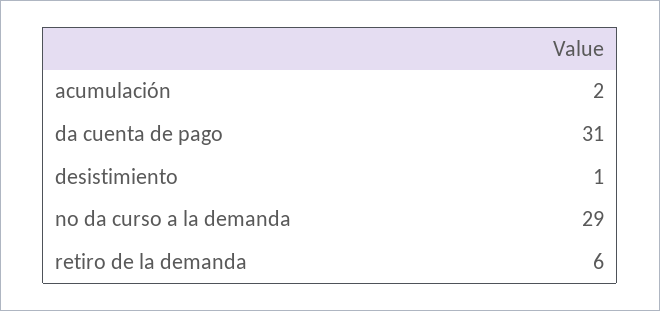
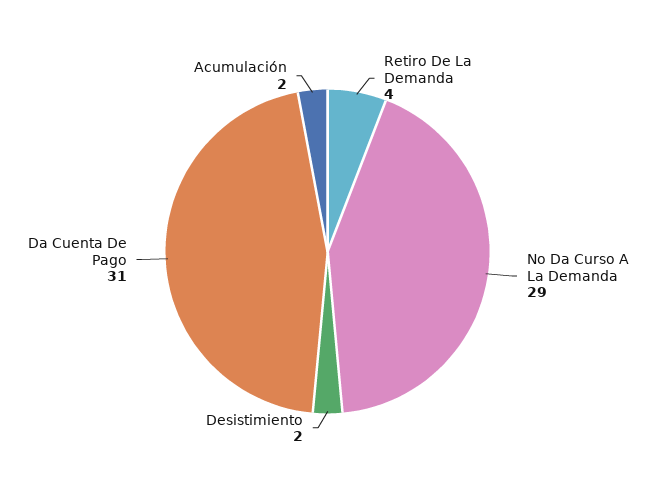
desistimiento: 1 -> 2
retiro de la demanda: 6 -> 4

